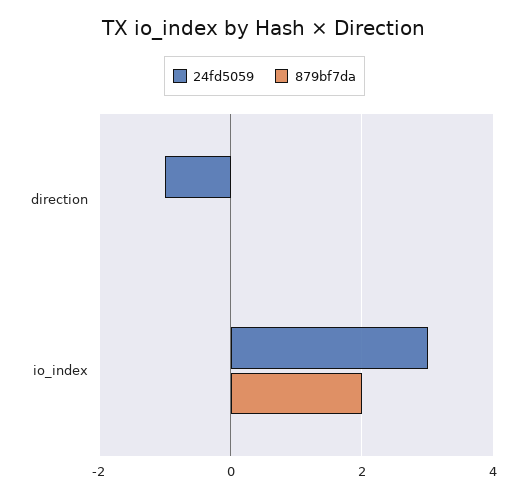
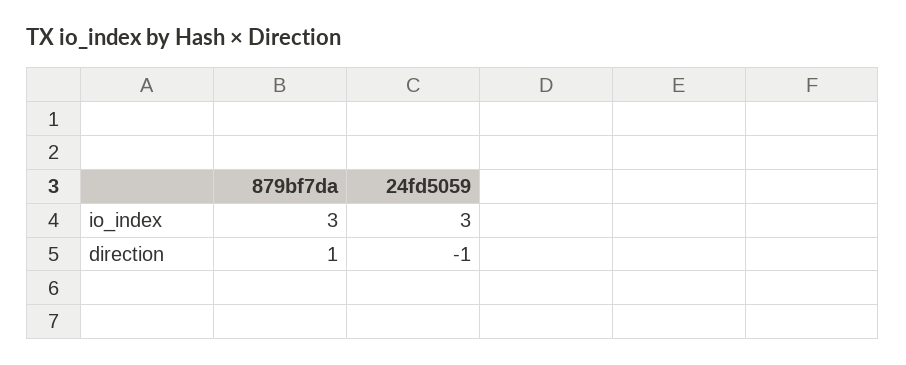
879bf7da, direction: 0 -> 1
879bf7da, io_index: 2 -> 3

